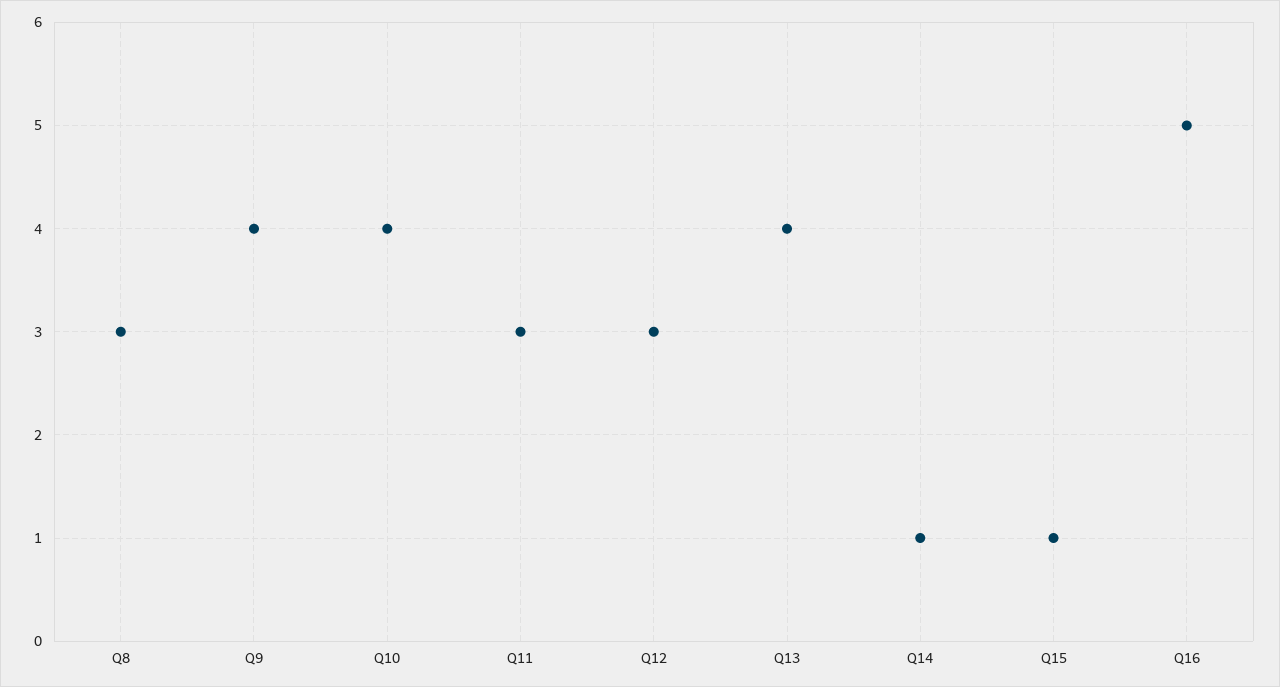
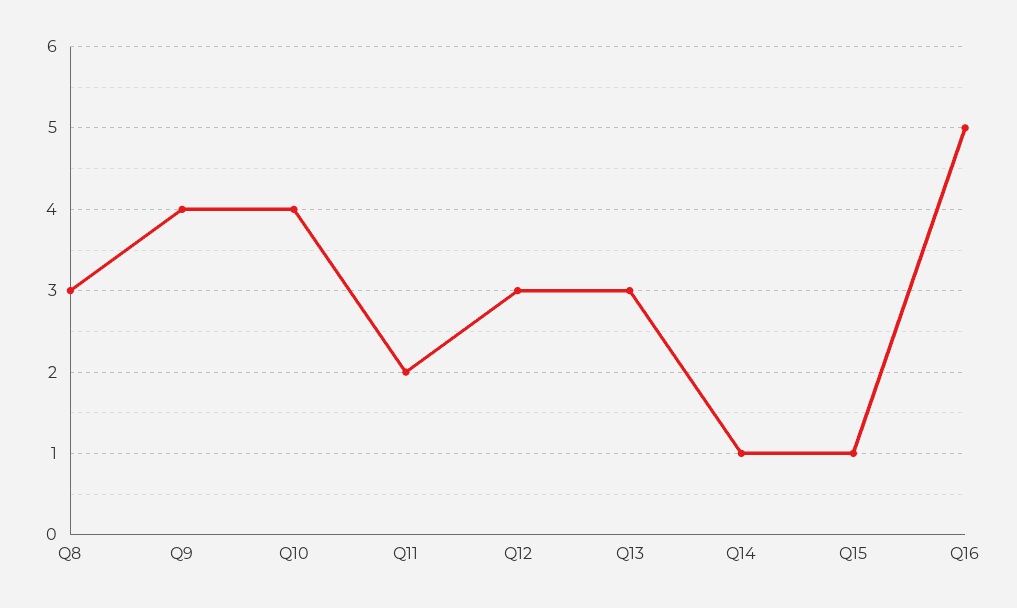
Q11: 3 -> 2
Q13: 4 -> 3

